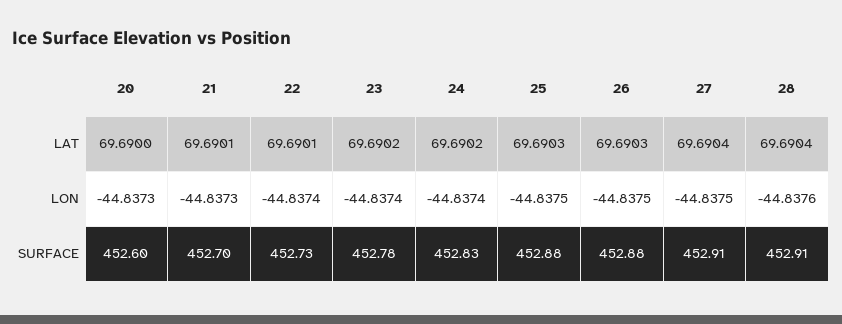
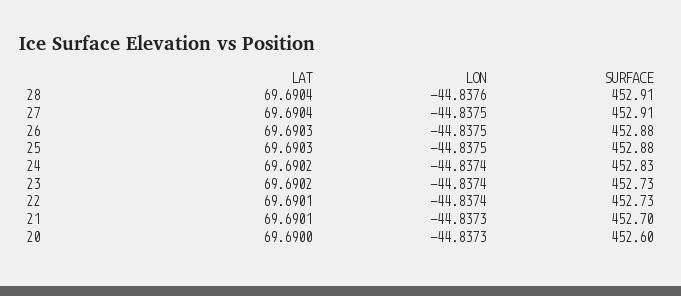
23, SURFACE: 452.78 -> 452.73

